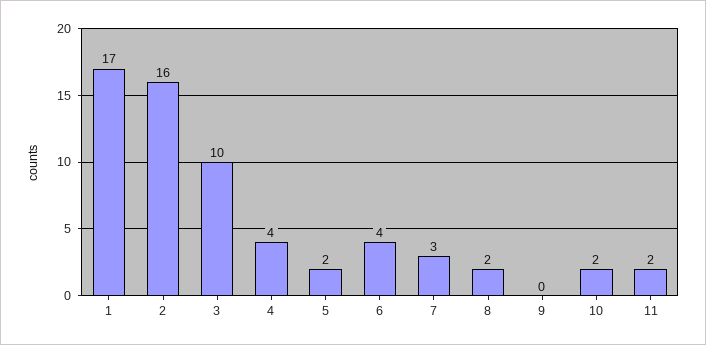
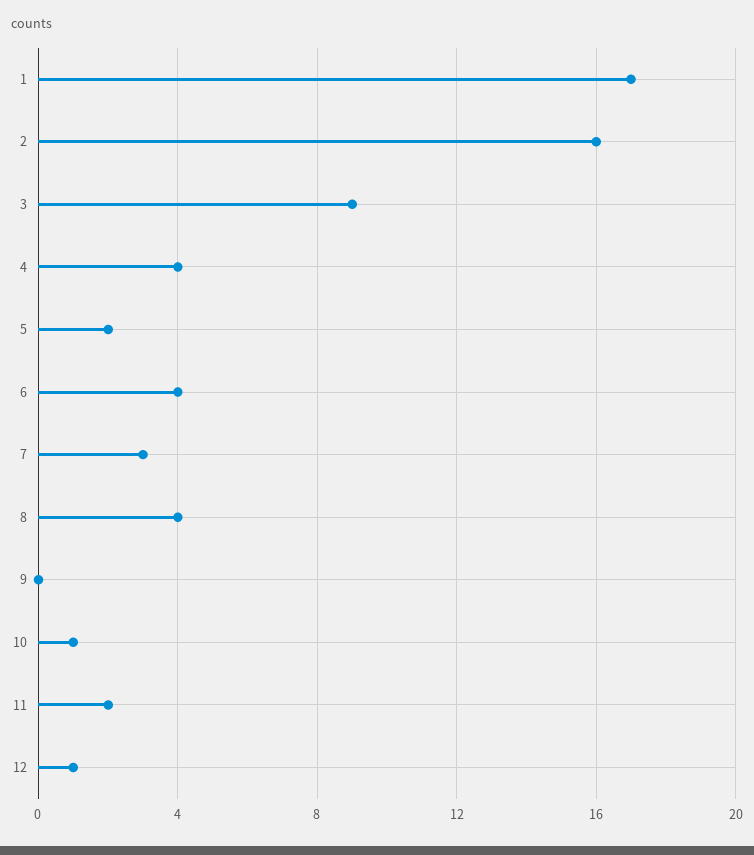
3: 10 -> 9
8: 2 -> 4
10: 2 -> 1
12: none -> 1

